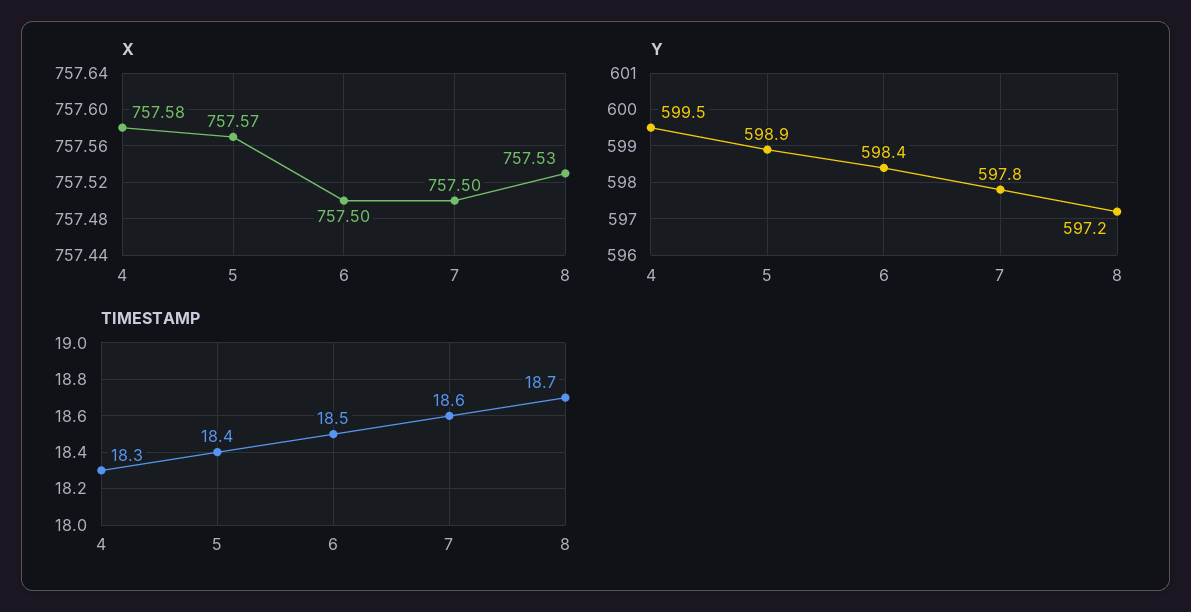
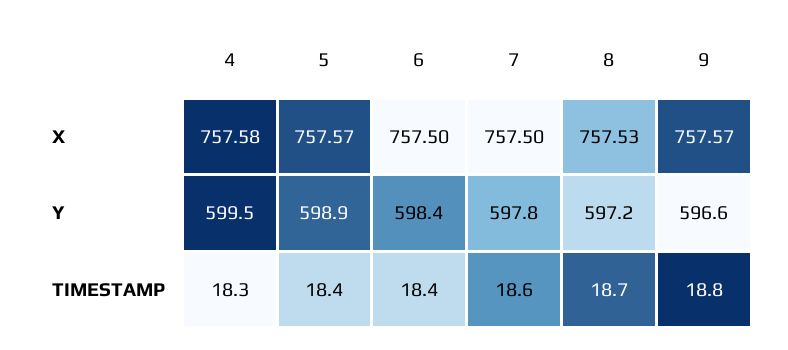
TIMESTAMP, 6: 18.5 -> 18.4
X, 9: none -> 757.57
Y, 9: none -> 596.6
TIMESTAMP, 9: none -> 18.8

